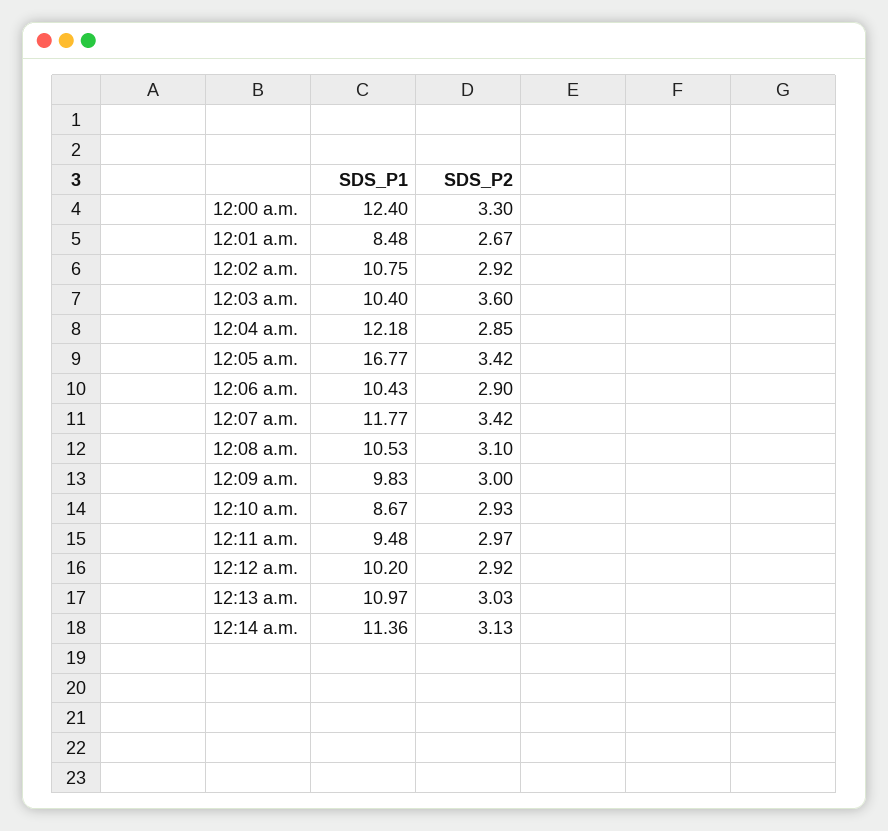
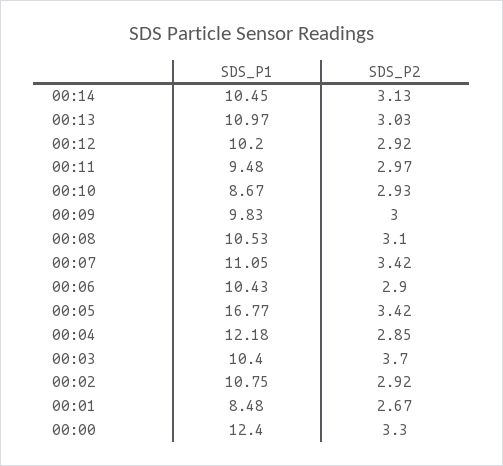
SDS_P2, 12:03 a.m.: 3.6 -> 3.7
SDS_P1, 12:07 a.m.: 11.77 -> 11.05
SDS_P1, 12:14 a.m.: 11.36 -> 10.45

